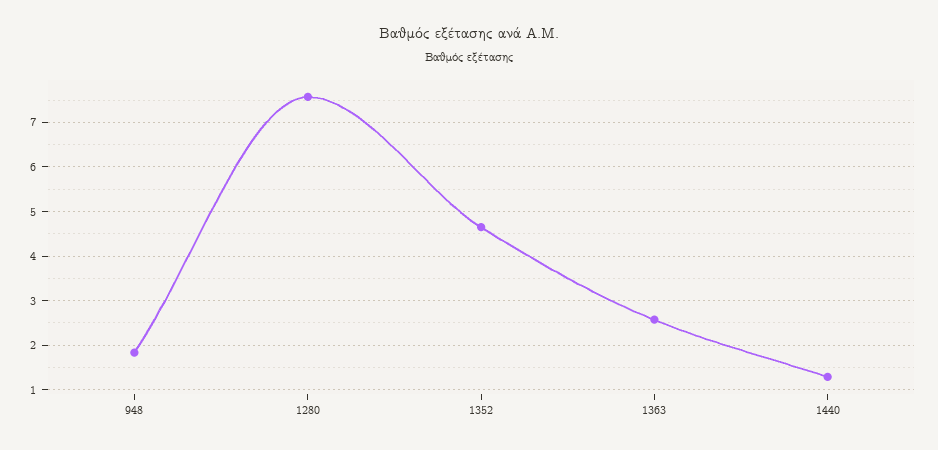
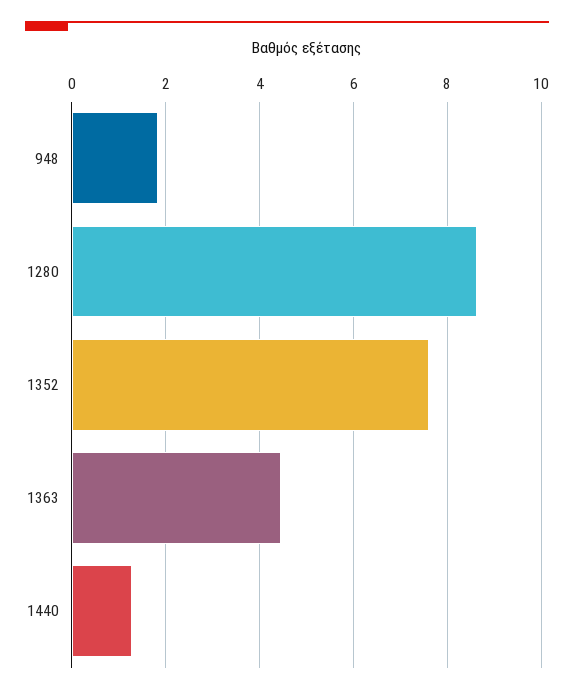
1280: 7.6 -> 8.6
1352: 4.6 -> 7.6
1363: 2.6 -> 4.4

